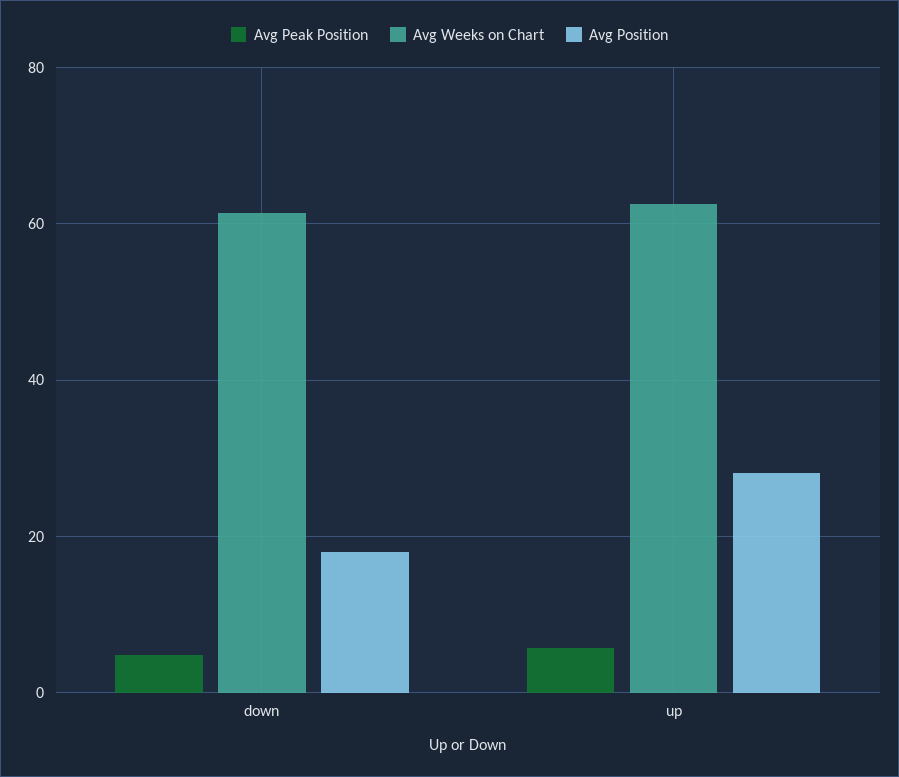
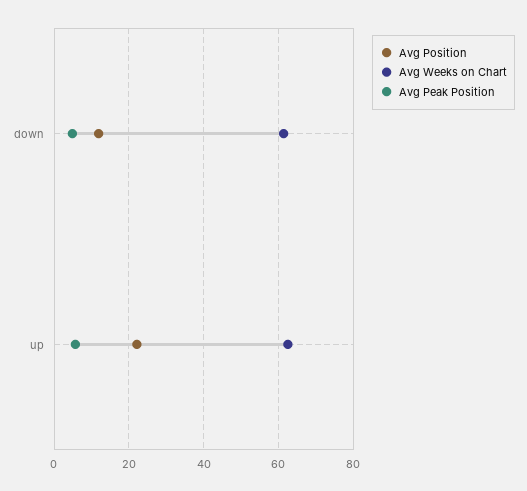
Avg Position, down: 18 -> 12
Avg Position, up: 28 -> 22

